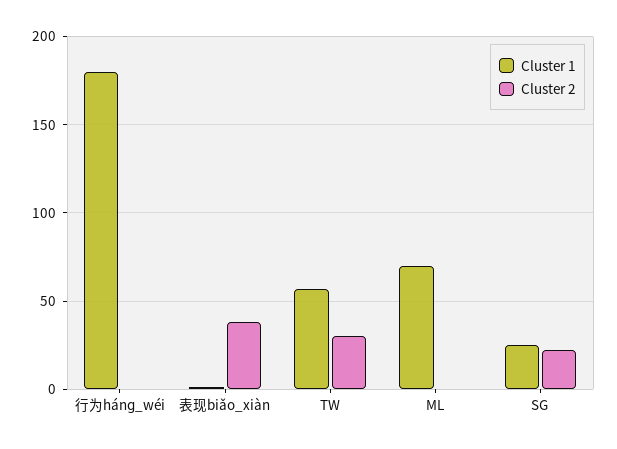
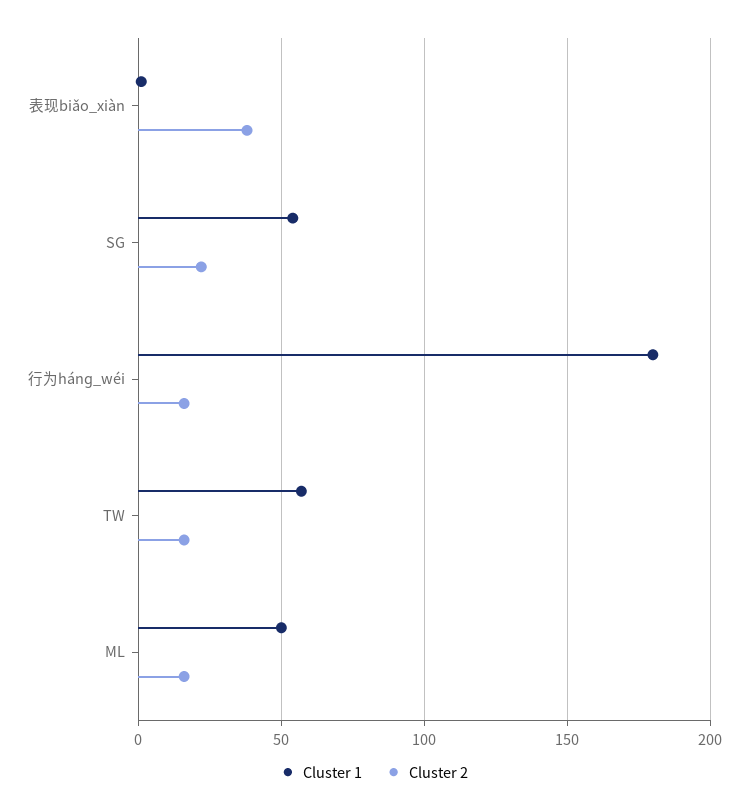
Cluster 2, 行为hánɡ_wéi: 0 -> 15
Cluster 2, TW: 30 -> 15
Cluster 1, ML: 70 -> 50
Cluster 2, ML: 0 -> 15
Cluster 1, SG: 25 -> 55

